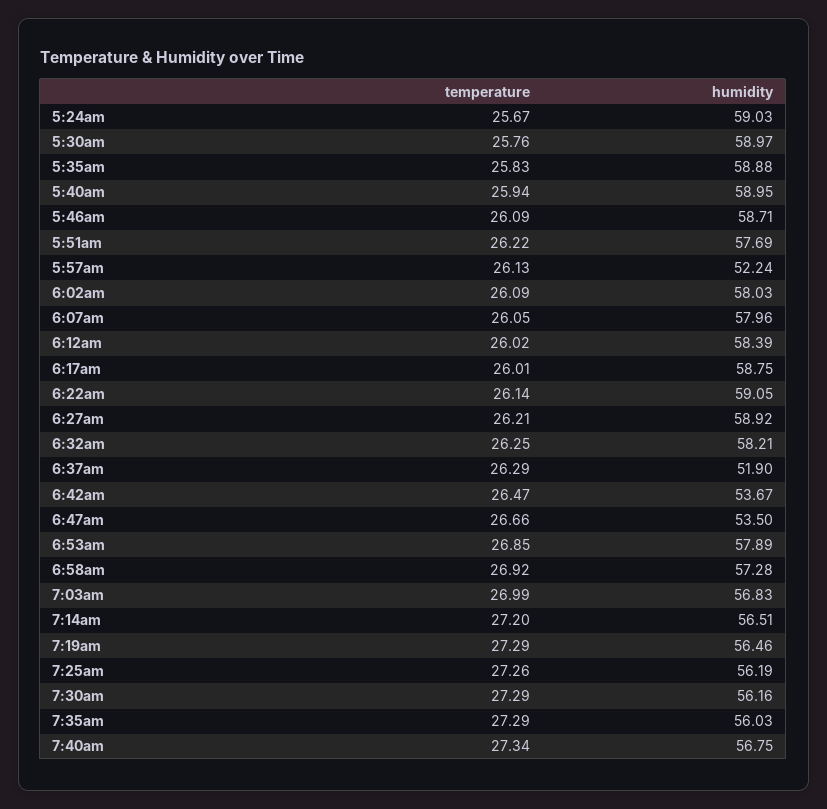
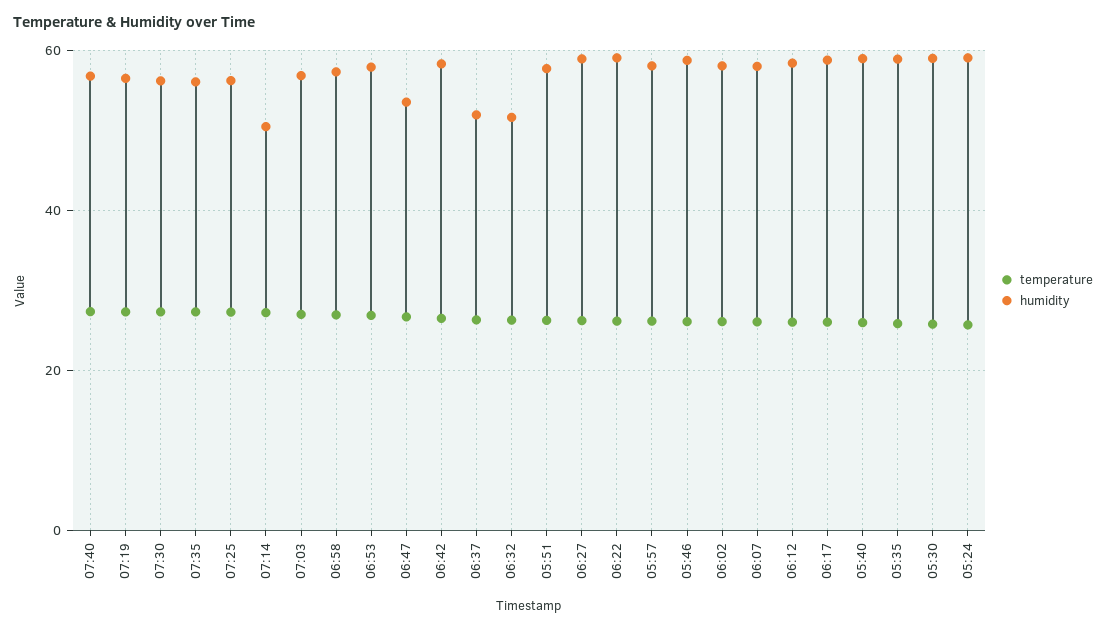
humidity, 5:57am: 52.24 -> 58
humidity, 6:32am: 58.21 -> 52
humidity, 6:42am: 53.67 -> 58
humidity, 7:14am: 56.51 -> 50

